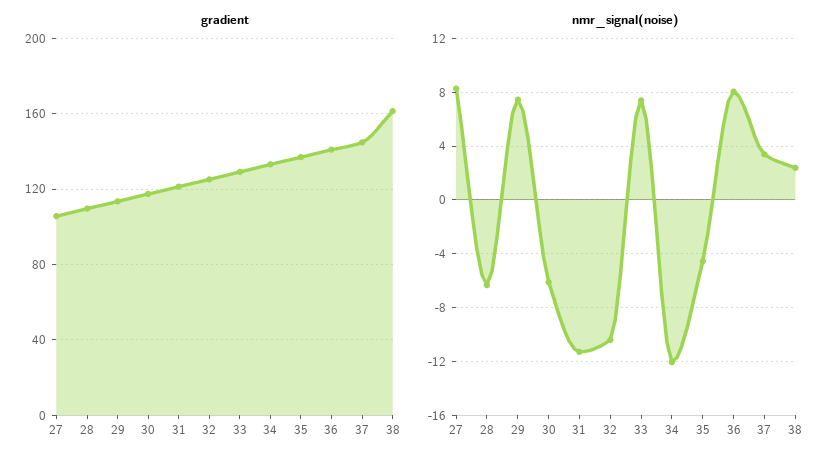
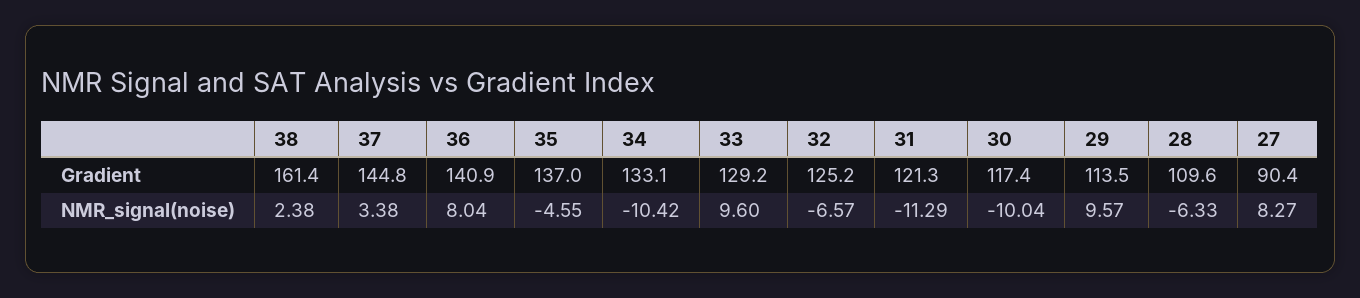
gradient, 27: 105 -> 90.4
nmr_signal(noise), 29: 7.5 -> 9.57
nmr_signal(noise), 30: -6 -> -10.04
nmr_signal(noise), 32: -10.5 -> -6.57
nmr_signal(noise), 33: 7.5 -> 9.6
nmr_signal(noise), 34: -12 -> -10.42

